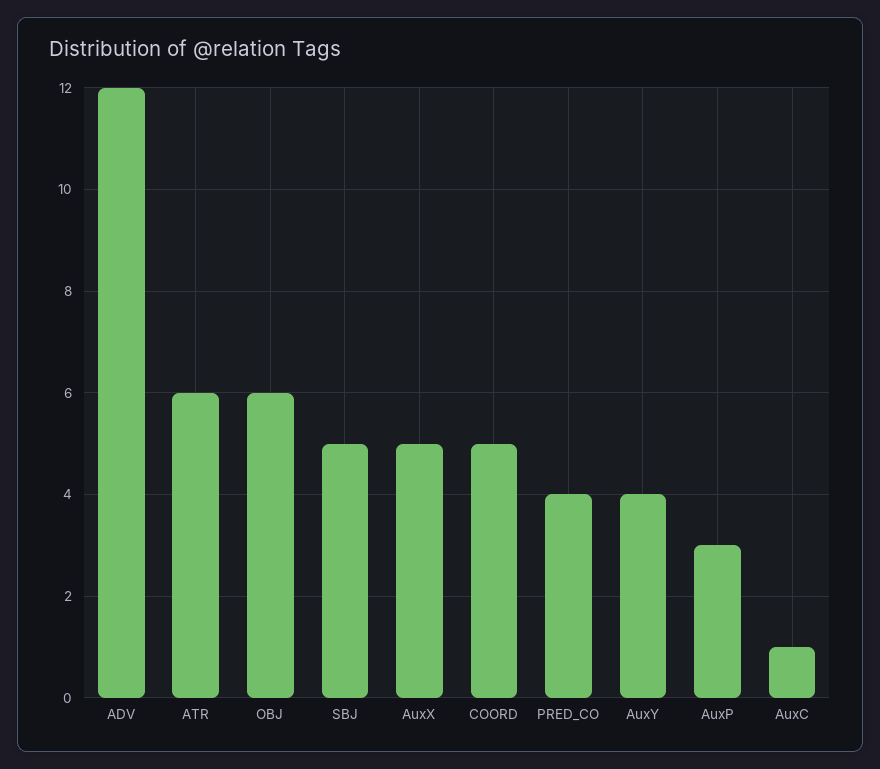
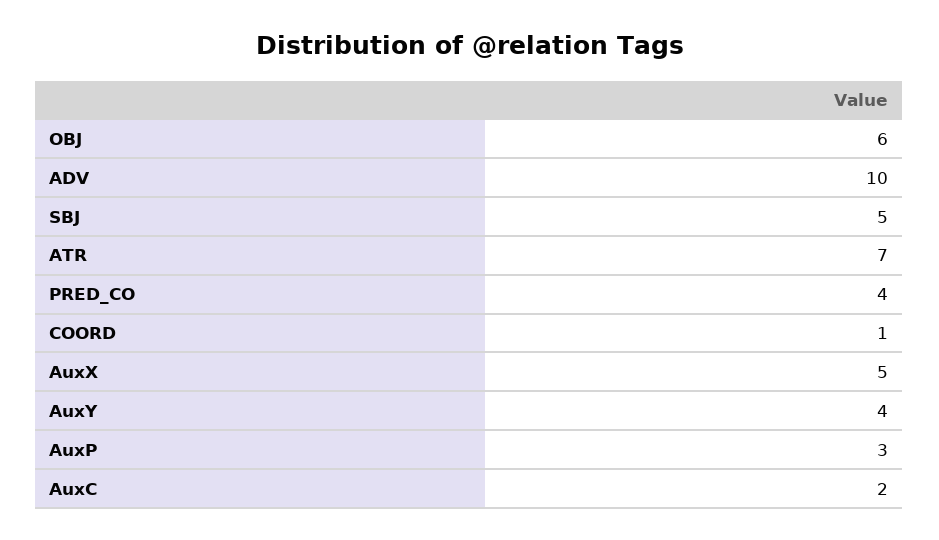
ADV: 12 -> 10
ATR: 6 -> 7
COORD: 5 -> 1
AuxC: 1 -> 2

